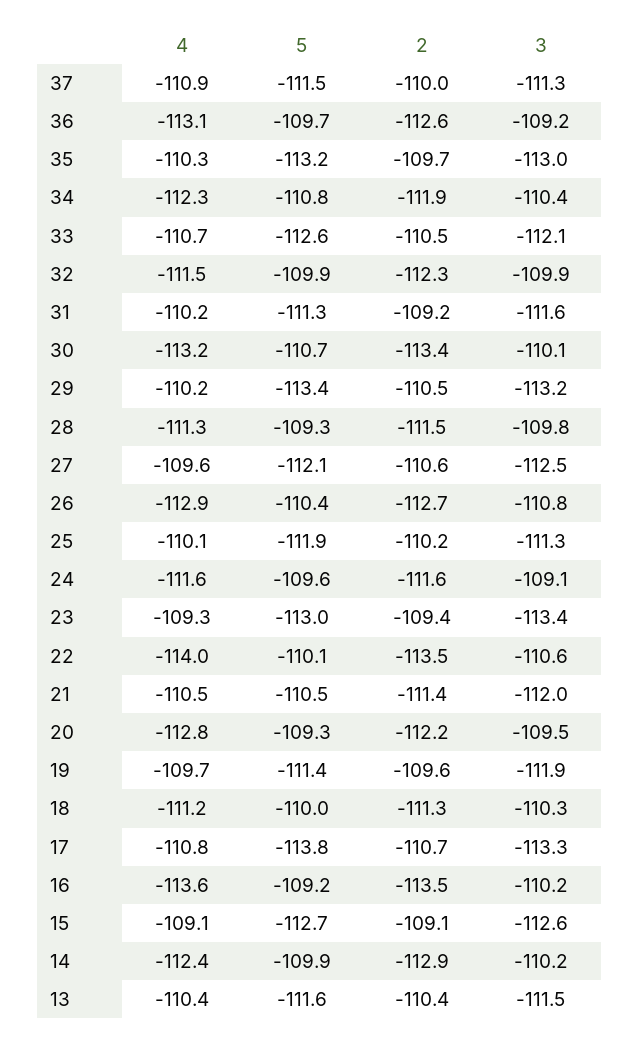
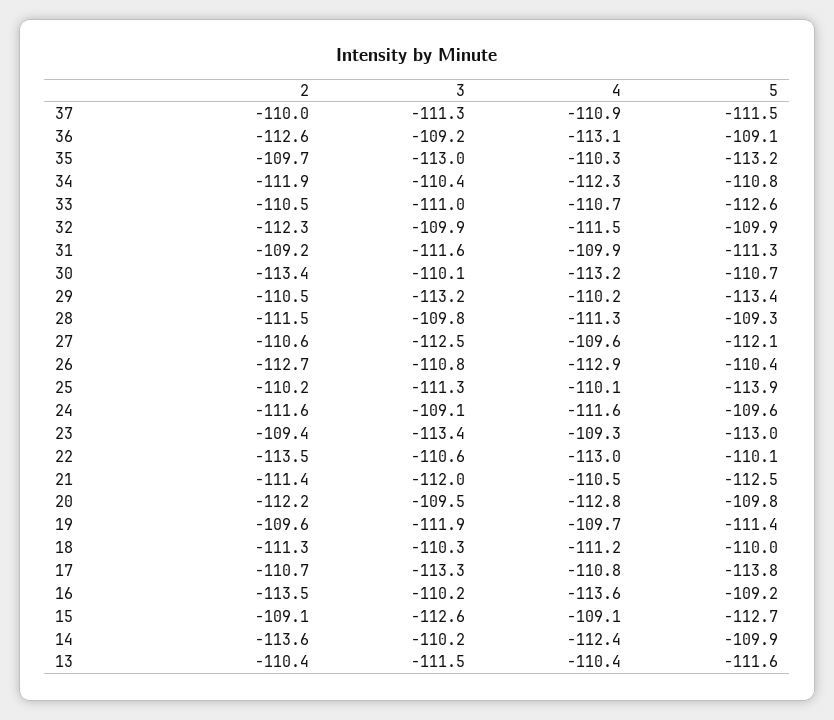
5, 36: -109.7 -> -109.1
3, 33: -112.1 -> -111
4, 31: -110.2 -> -109.9
5, 25: -111.9 -> -113.9
4, 22: -114 -> -113
5, 21: -110.5 -> -112.5
5, 20: -109.3 -> -109.8
2, 14: -112.9 -> -113.6

